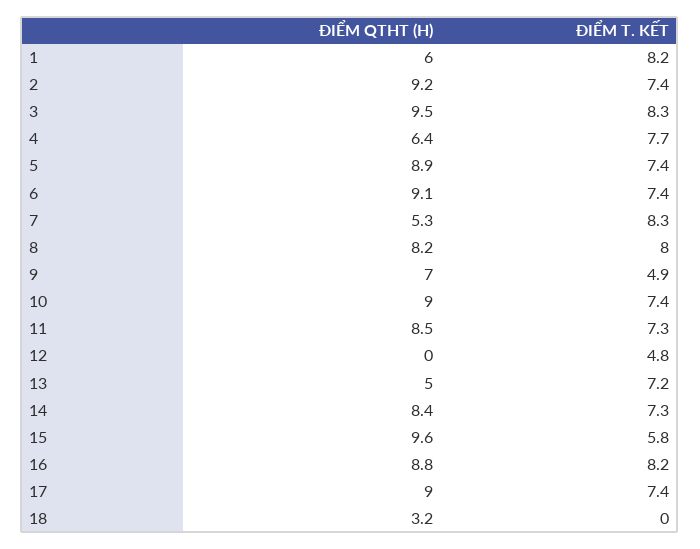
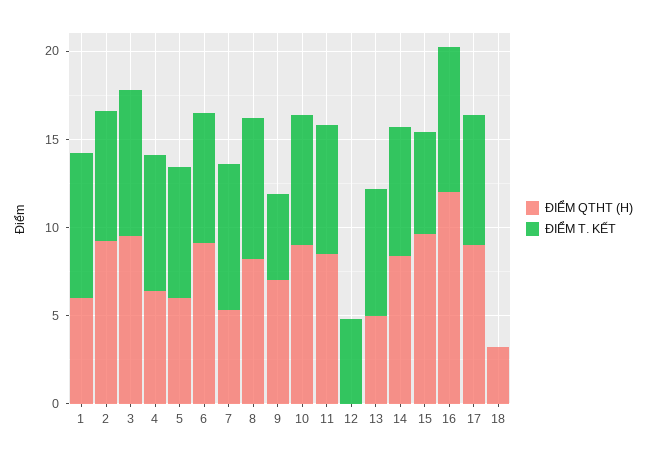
ĐIỂM QTHT (H), 5: 8.9 -> 6
ĐIỂM QTHT (H), 16: 8.8 -> 12

